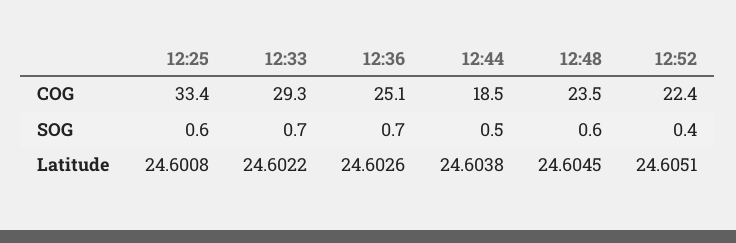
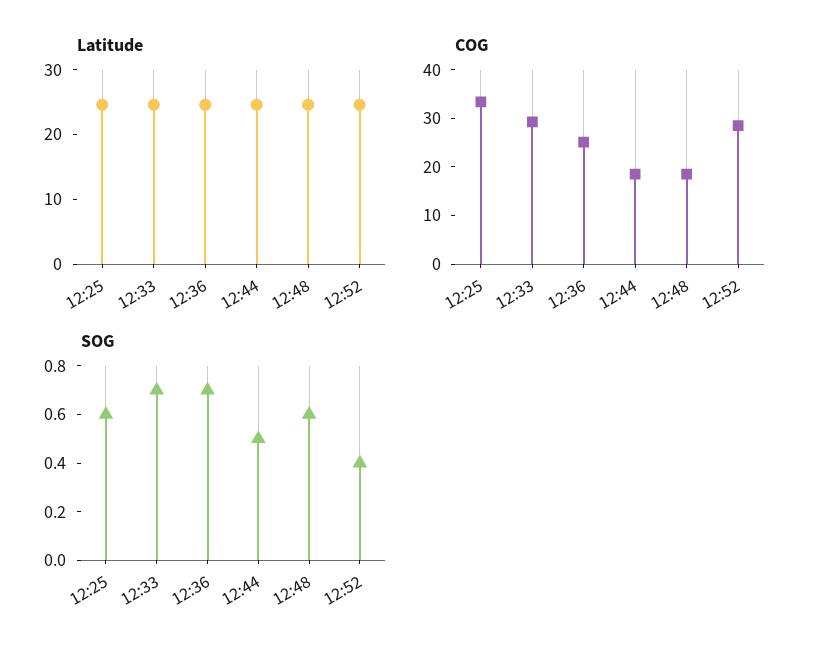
COG, 12:48: 23.5 -> 18
COG, 12:52: 22.4 -> 28

